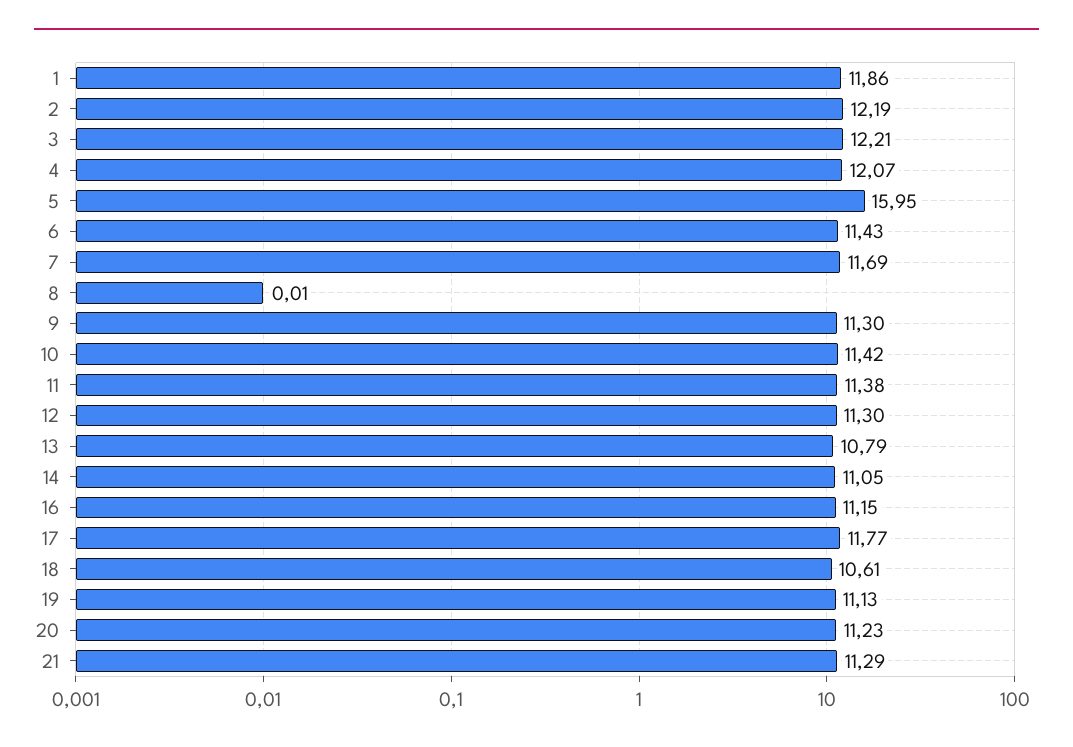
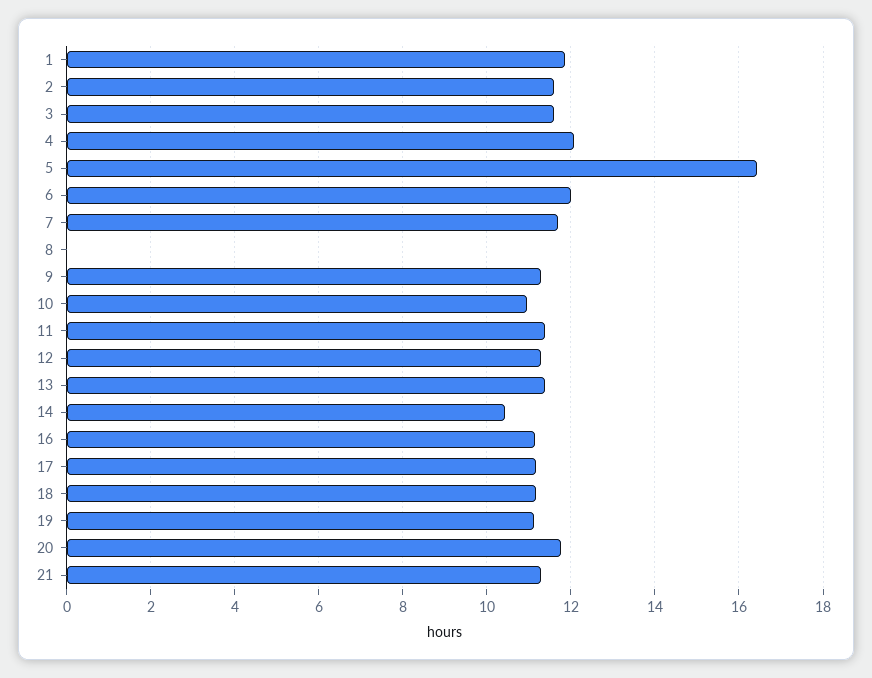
2: 12.19 -> 11.6
3: 12.21 -> 11.6
5: 15.95 -> 16.4
6: 11.43 -> 12
10: 11.42 -> 11
13: 10.79 -> 11.4
14: 11.05 -> 10.4
17: 11.77 -> 11.2
18: 10.61 -> 11.2
20: 11.23 -> 11.8

